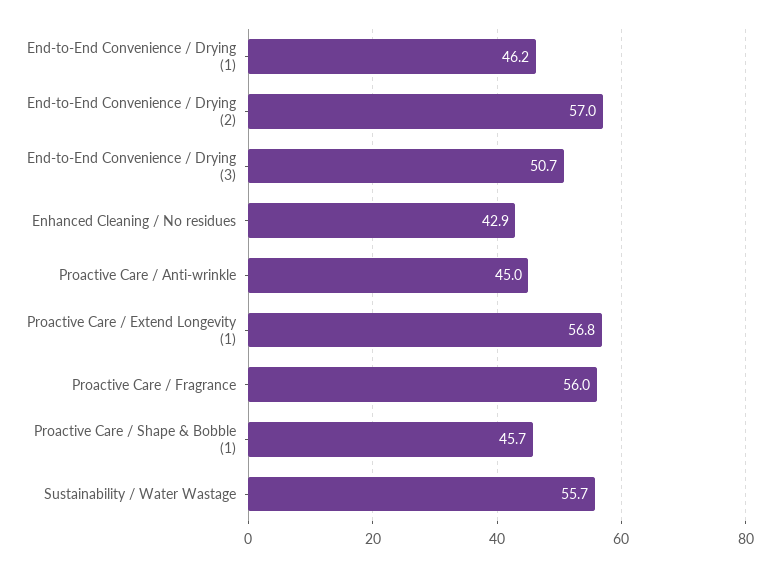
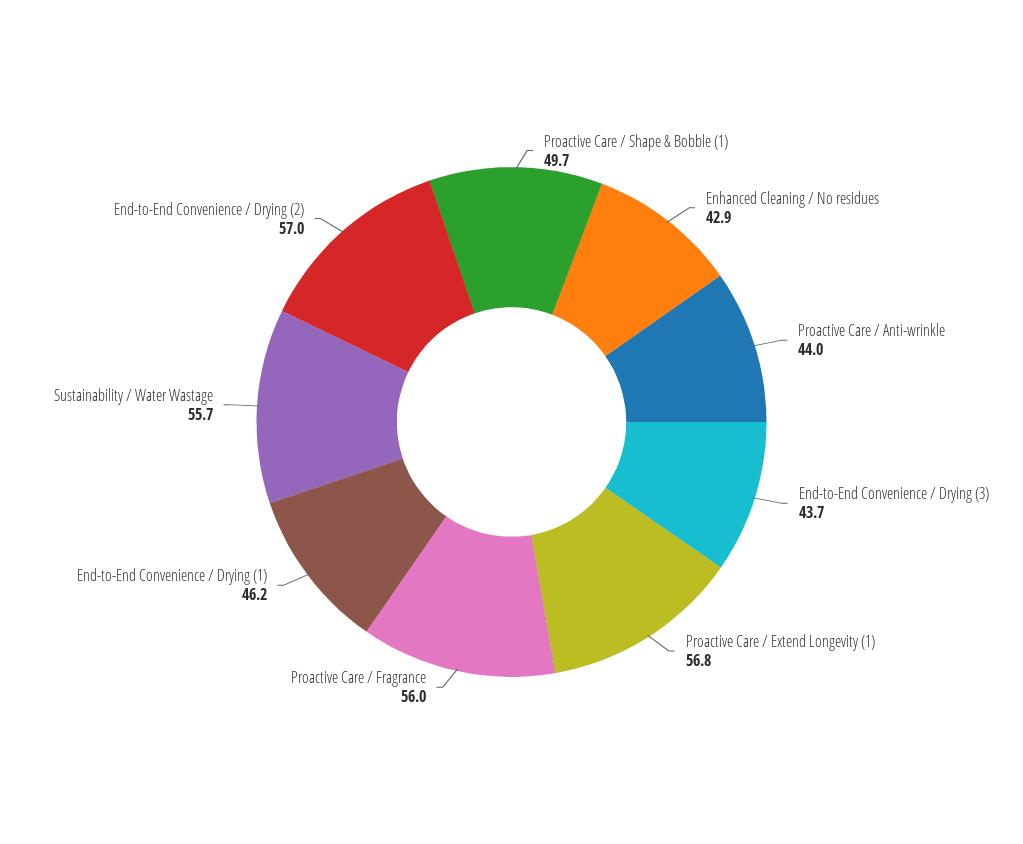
End-to-End Convenience / Drying (3): 50.7 -> 43.7
Proactive Care / Anti-wrinkle: 45 -> 44
Proactive Care / Shape & Bobble (1): 45.7 -> 49.7

